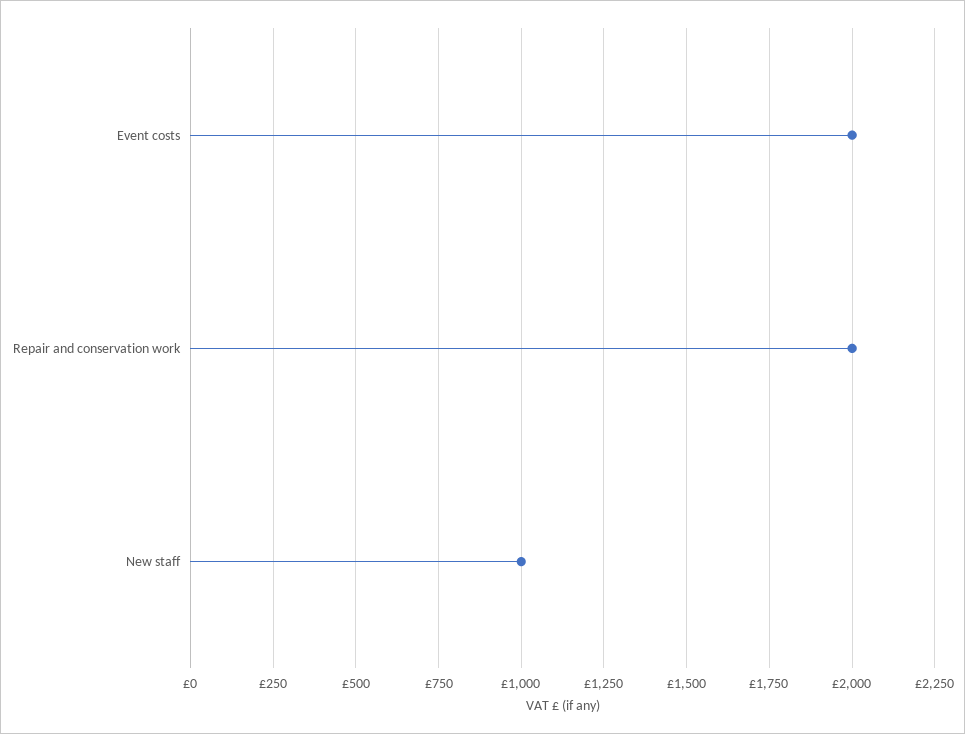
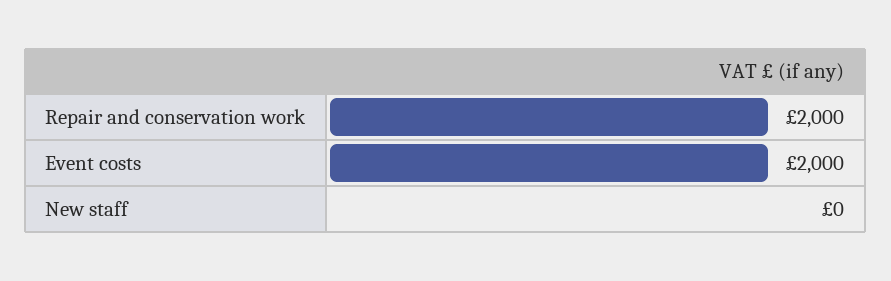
New staff: 1000 -> 0

